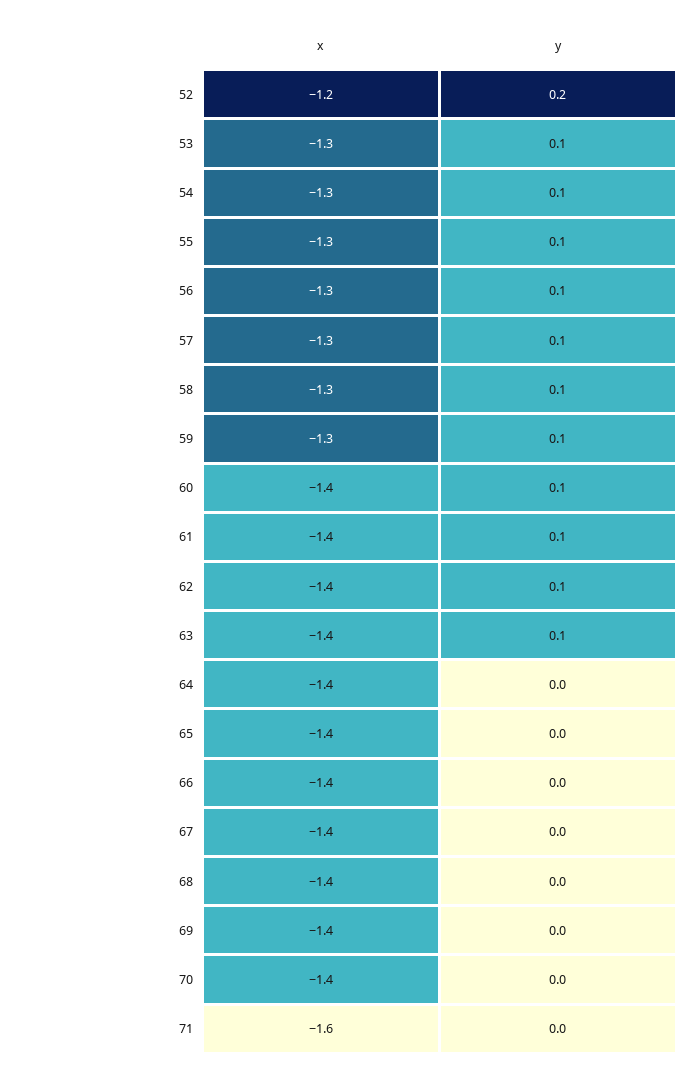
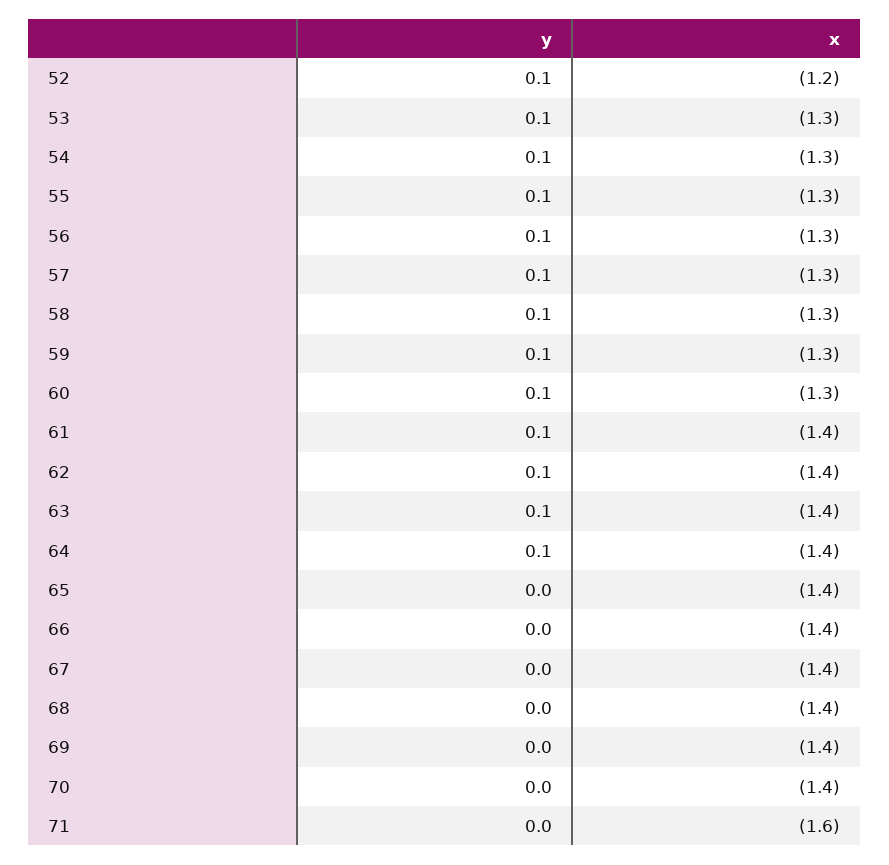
y, 52: 0.2 -> 0.1
x, 60: -1.4 -> -1.3
y, 64: 0 -> 0.1

